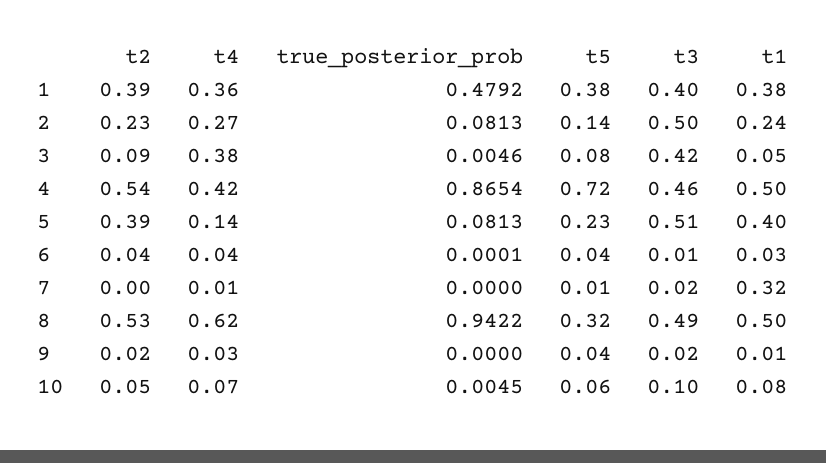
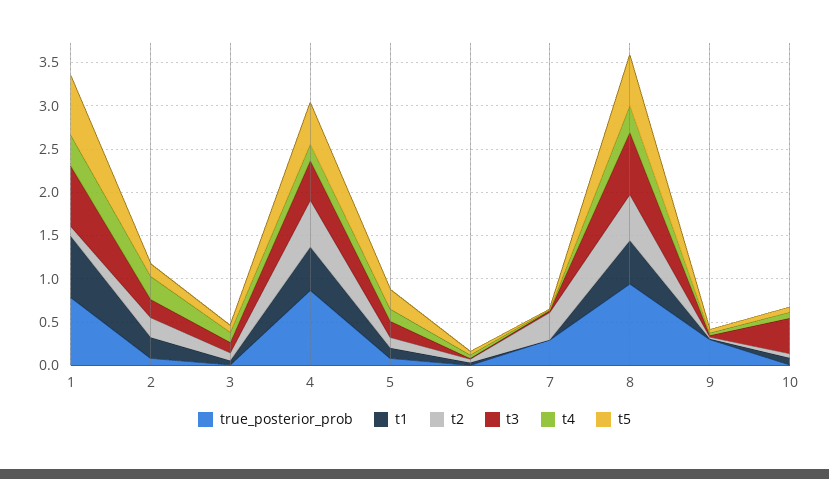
t2, 1: 0.39 -> 0.1
true_posterior_prob, 1: 0.4792 -> 0.8
t5, 1: 0.38 -> 0.7
t3, 1: 0.4 -> 0.7
t1, 1: 0.38 -> 0.7
t3, 2: 0.5 -> 0.2
t4, 3: 0.38 -> 0.1
t3, 3: 0.42 -> 0.1
t4, 4: 0.42 -> 0.2
t5, 4: 0.72 -> 0.5
t2, 5: 0.39 -> 0.1
t3, 5: 0.51 -> 0.2
t1, 5: 0.4 -> 0.1
t2, 7: 0 -> 0.3
true_posterior_prob, 7: 0 -> 0.3
t1, 7: 0.32 -> 0
t4, 8: 0.62 -> 0.3
t5, 8: 0.32 -> 0.6
t3, 8: 0.49 -> 0.7
true_posterior_prob, 9: 0 -> 0.3
t3, 10: 0.1 -> 0.4

